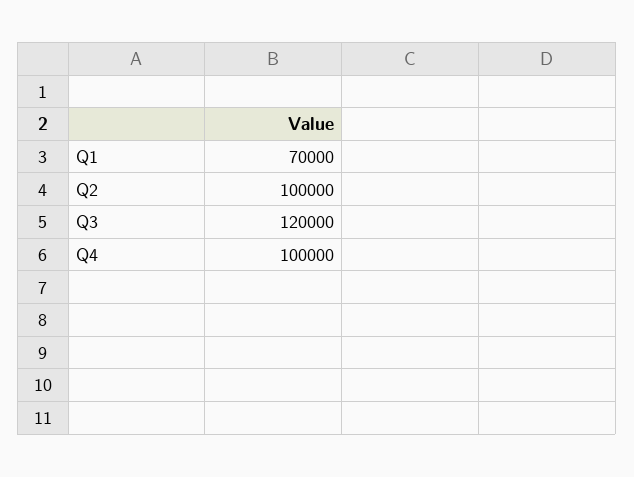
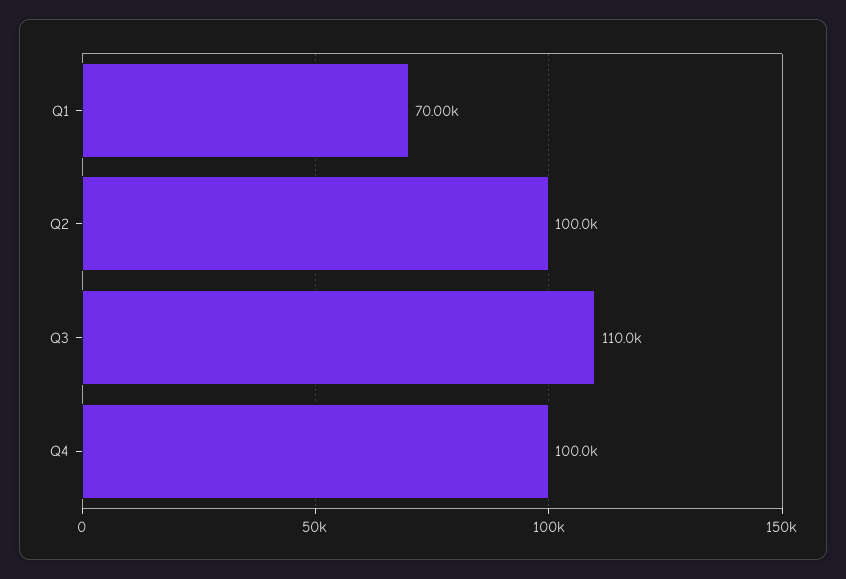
Q3: 120000 -> 110000

